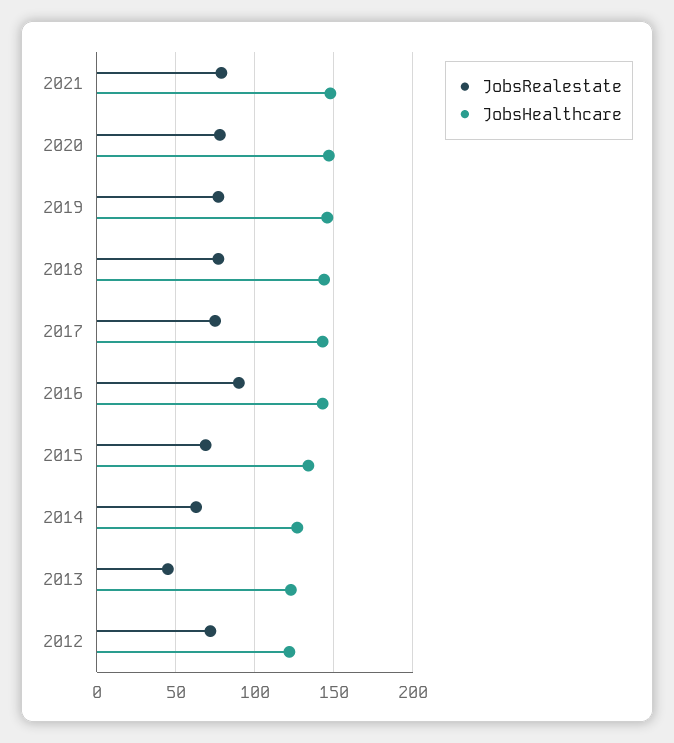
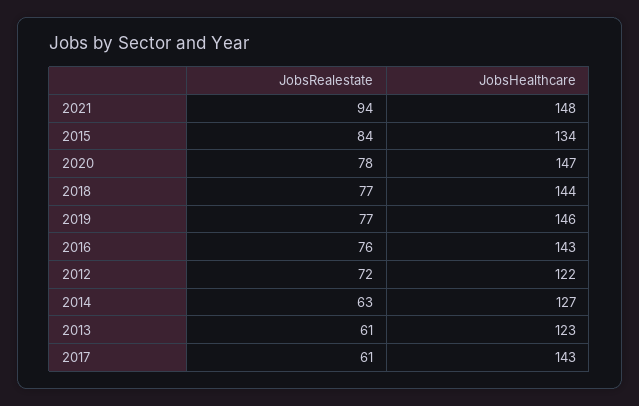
JobsRealestate, 2021: 80 -> 94
JobsRealestate, 2017: 75 -> 61
JobsRealestate, 2016: 90 -> 76
JobsRealestate, 2015: 70 -> 84
JobsRealestate, 2013: 45 -> 61

